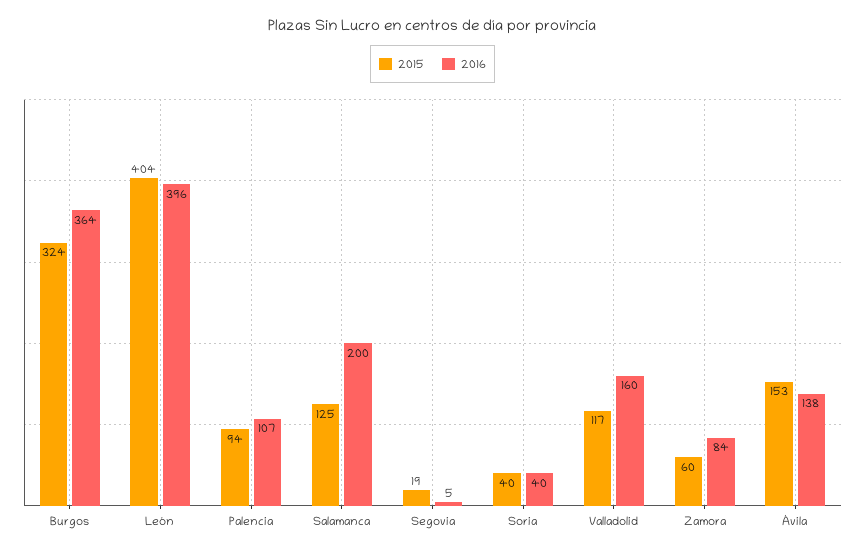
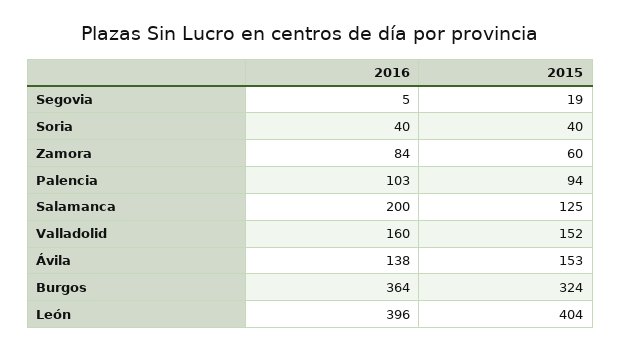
2016, Palencia: 107 -> 103
2015, Valladolid: 117 -> 152

